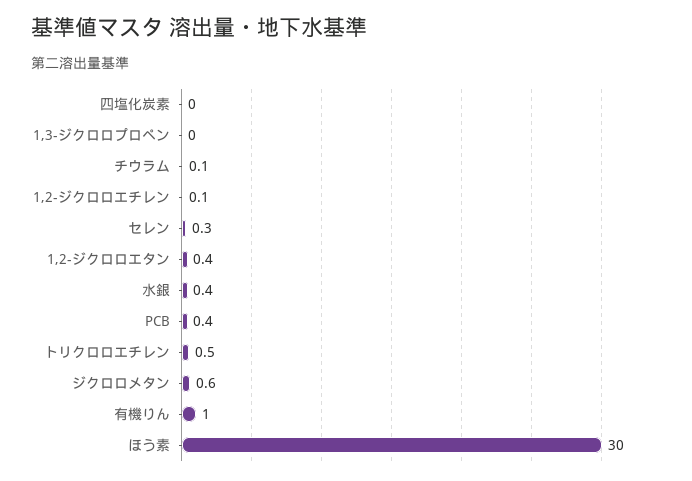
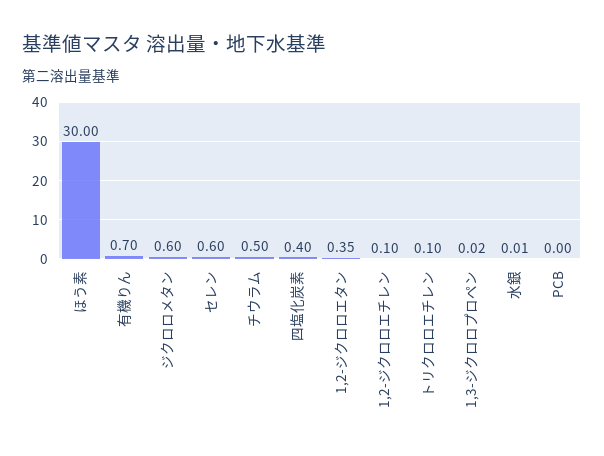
四塩化炭素: 0 -> 0.4
チウラム: 0.1 -> 0.5
セレン: 0.3 -> 0.6
水銀: 0.4 -> 0.01
PCB: 0.4 -> 0
トリクロロエチレン: 0.5 -> 0.1
有機りん: 1 -> 0.7

